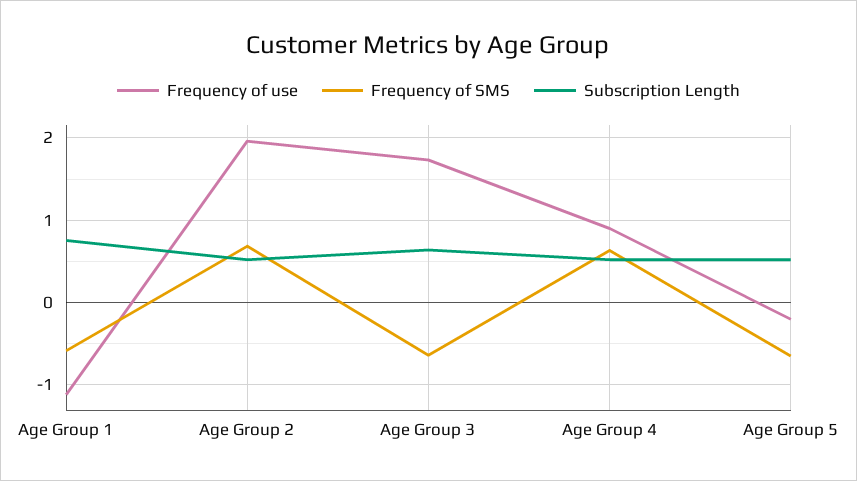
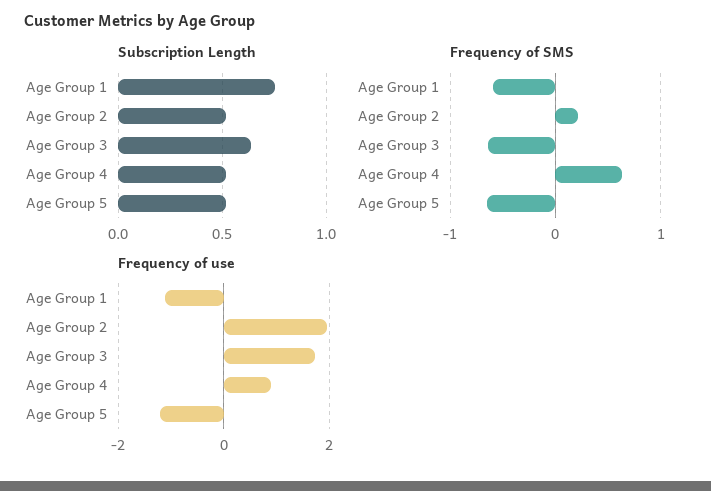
Frequency of SMS, Age Group 2: 0.7 -> 0.2
Frequency of use, Age Group 5: -0.2 -> -1.2

